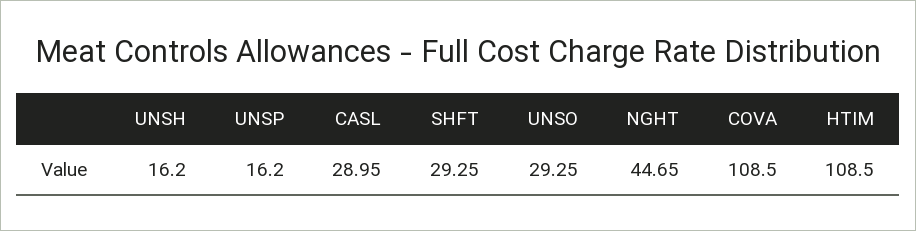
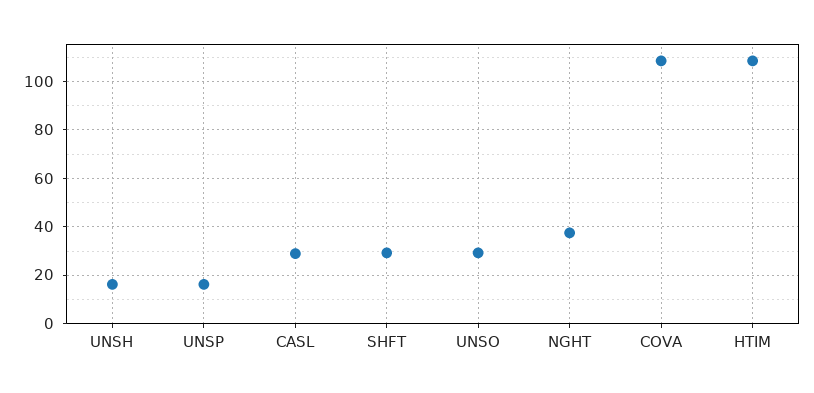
NGHT: 44.65 -> 37.5

